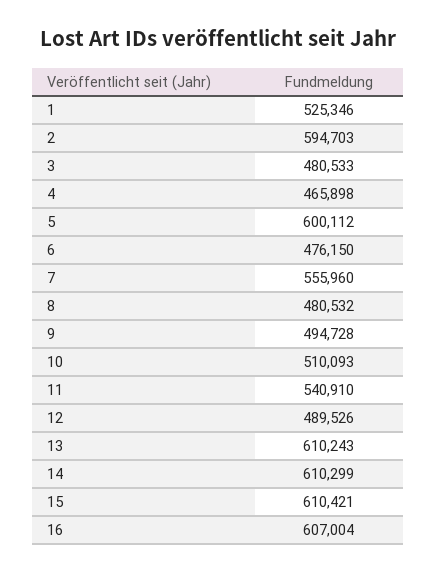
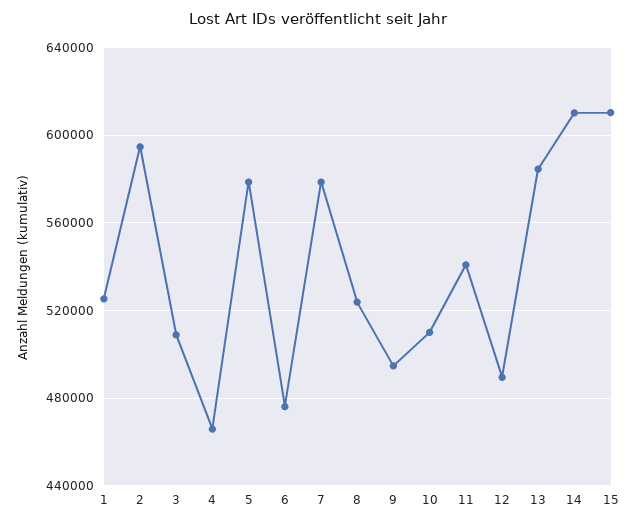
3: 480533 -> 510000
5: 600112 -> 580000
7: 555960 -> 580000
8: 480532 -> 525000
13: 610243 -> 585000
16: 607004 -> none

